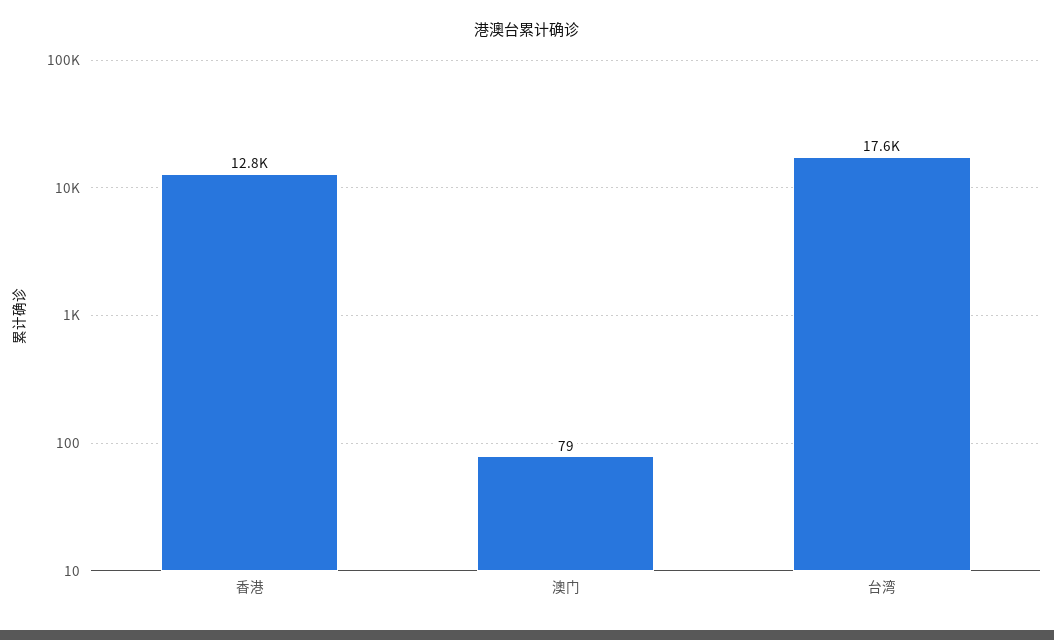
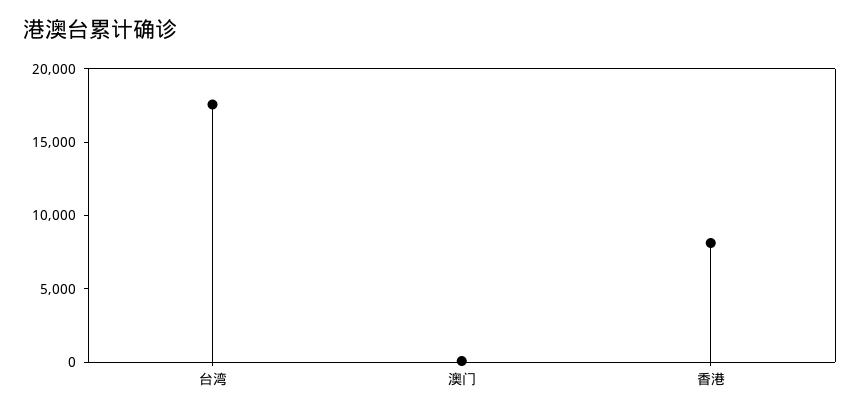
香港: 12800 -> 8000

